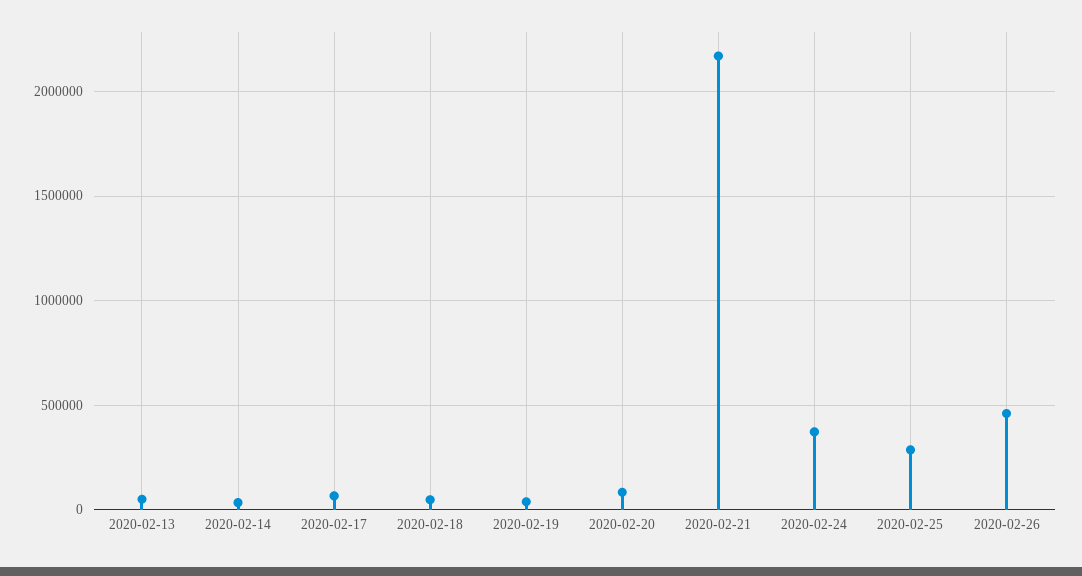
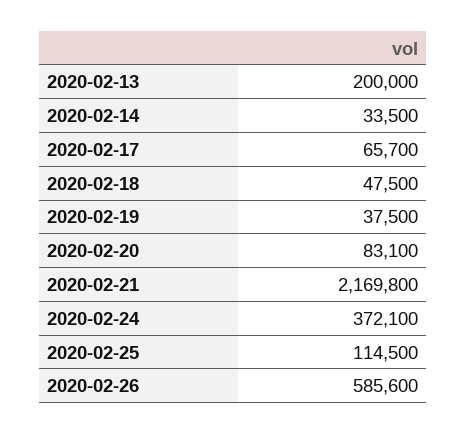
2020-02-13: 50000 -> 200000
2020-02-25: 300000 -> 114500
2020-02-26: 450000 -> 585600

